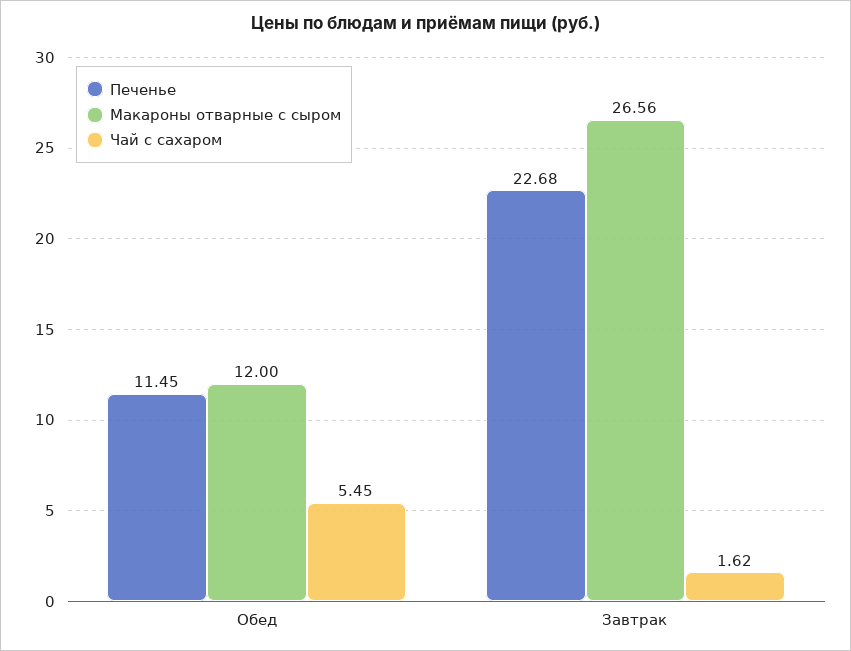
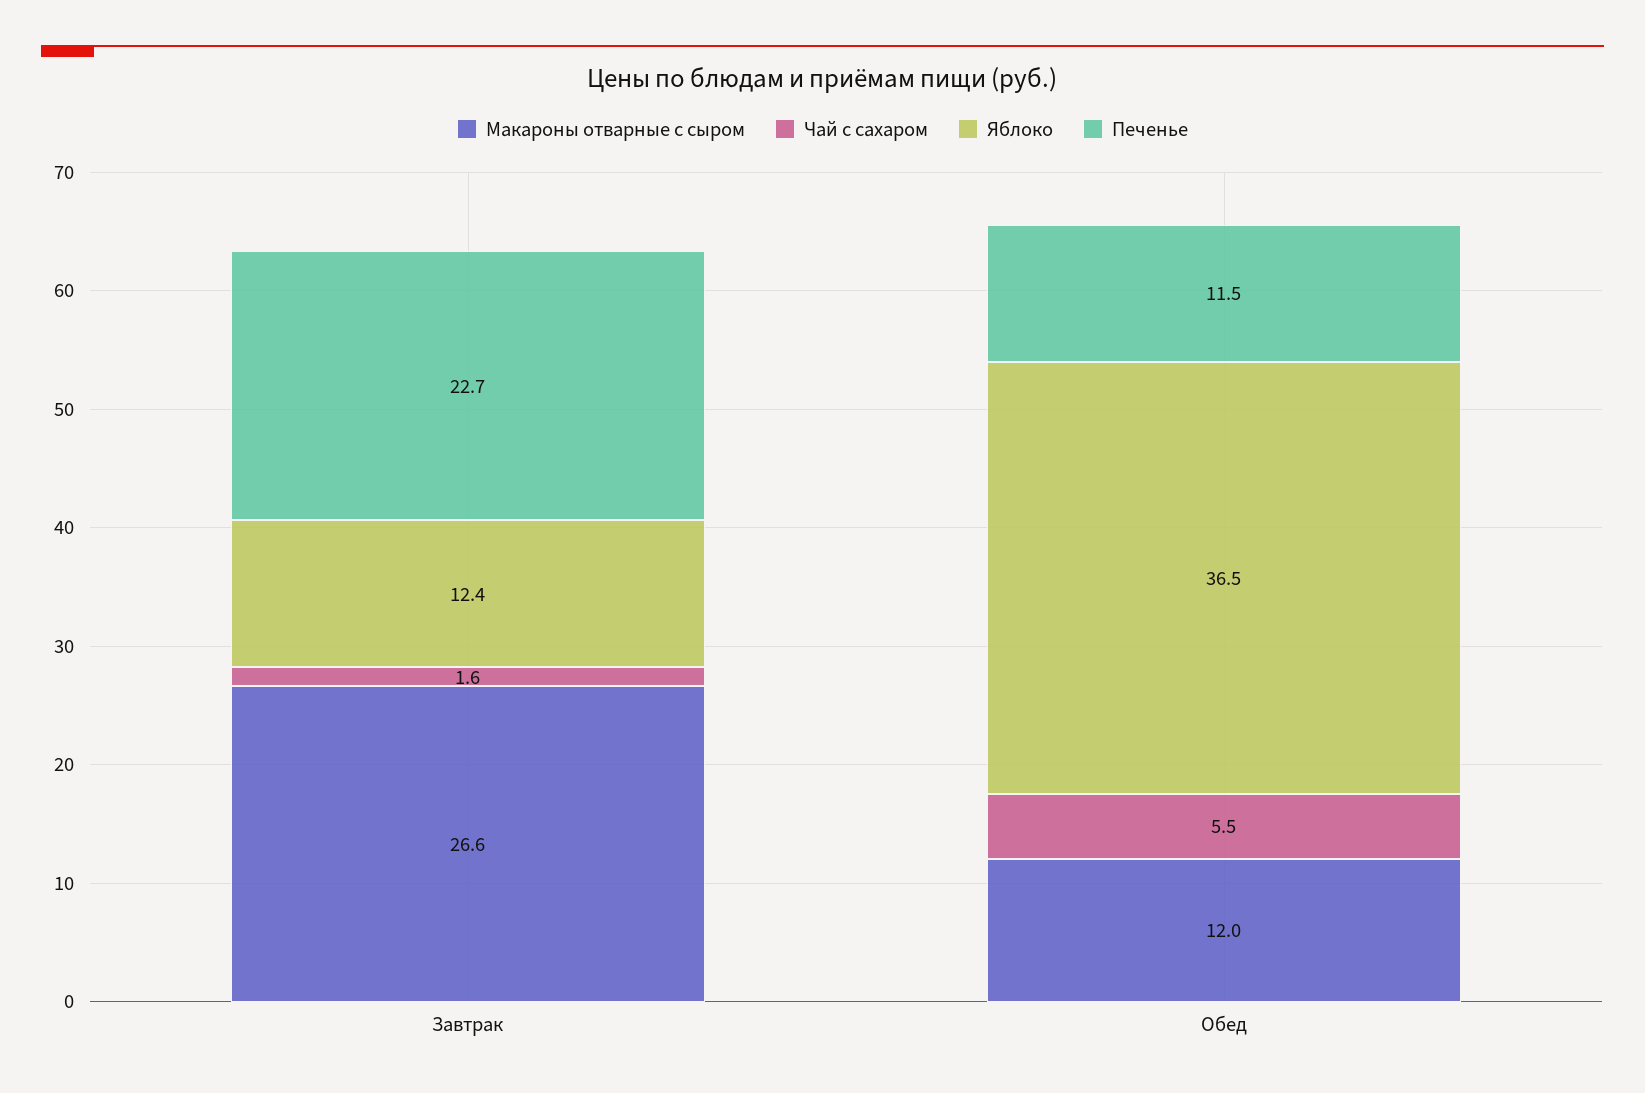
Яблоко, Завтрак: none -> 12.4
Яблоко, Обед: none -> 36.5

